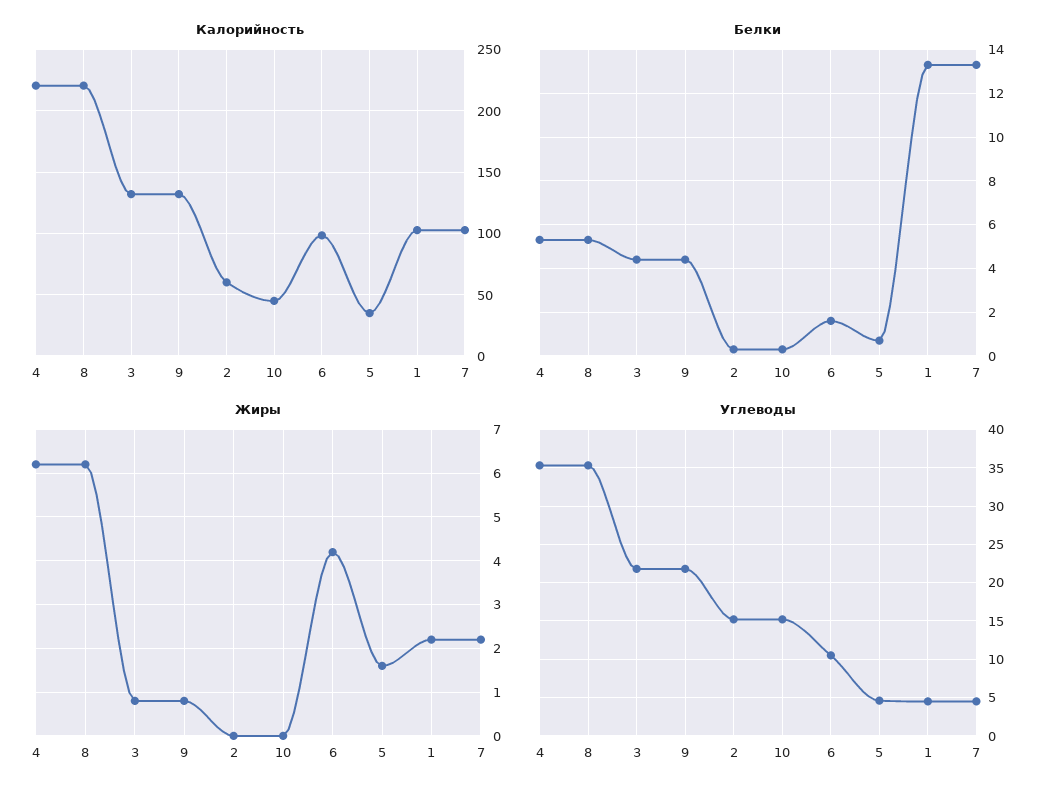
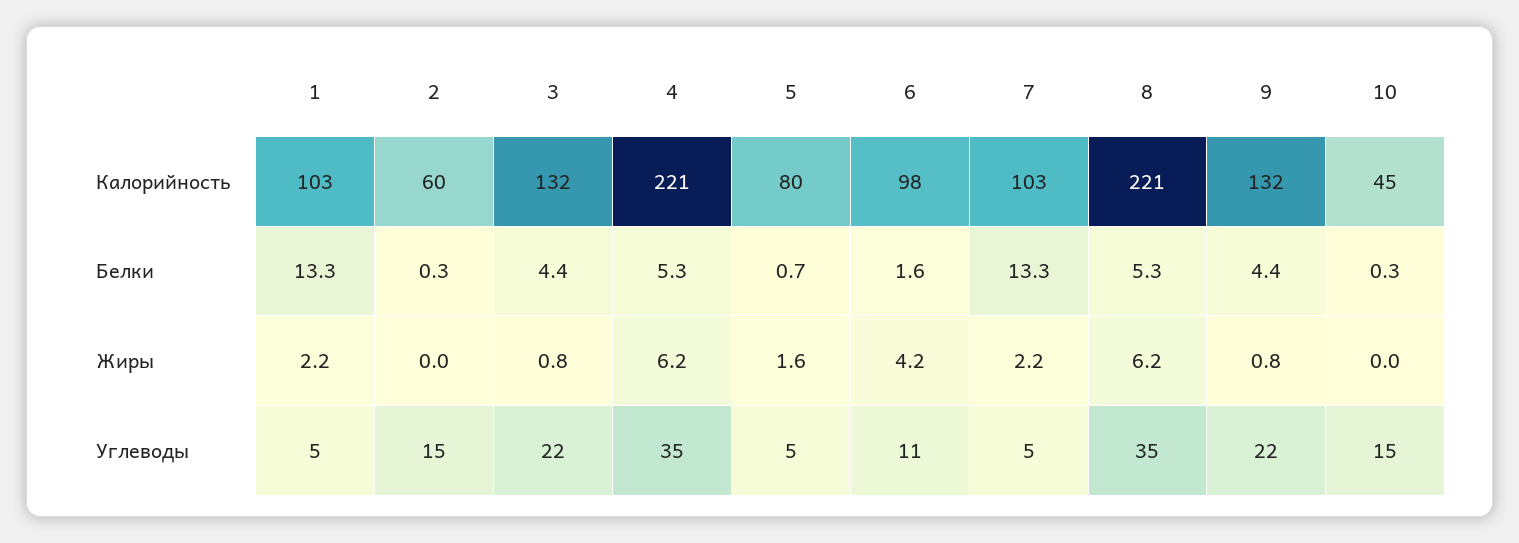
Калорийность, 5: 35 -> 80

